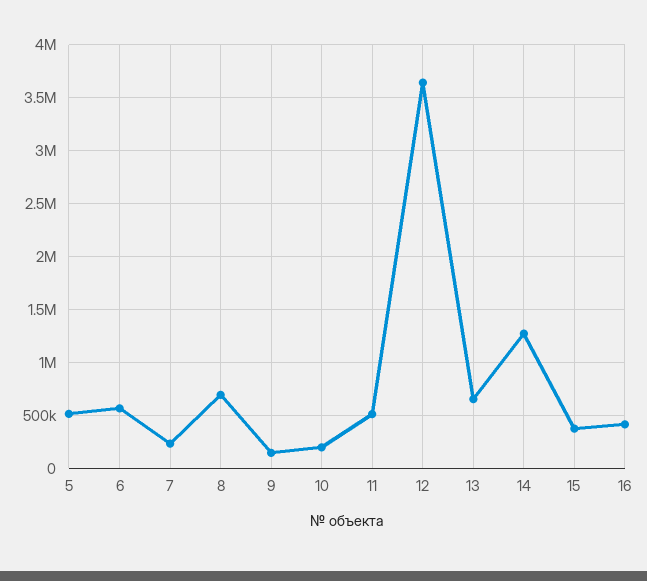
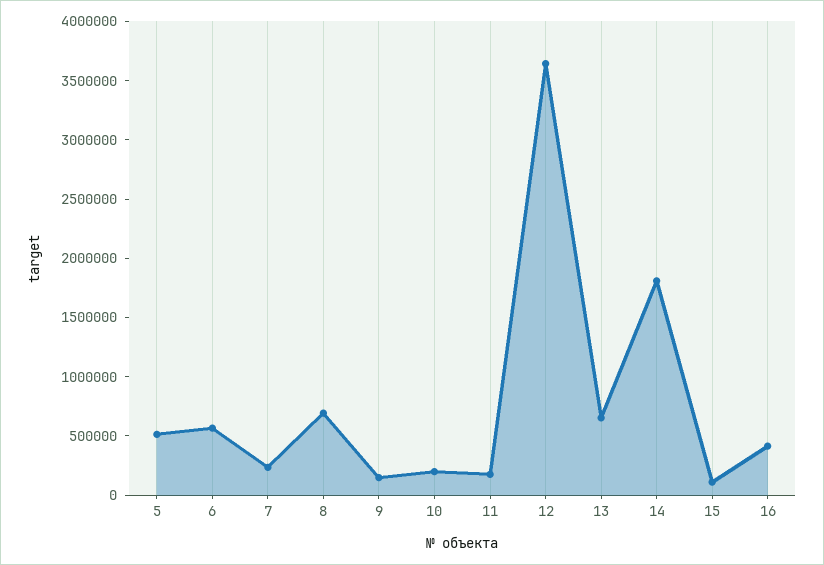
11: 500000 -> 200000
14: 1300000 -> 1800000
15: 400000 -> 100000

